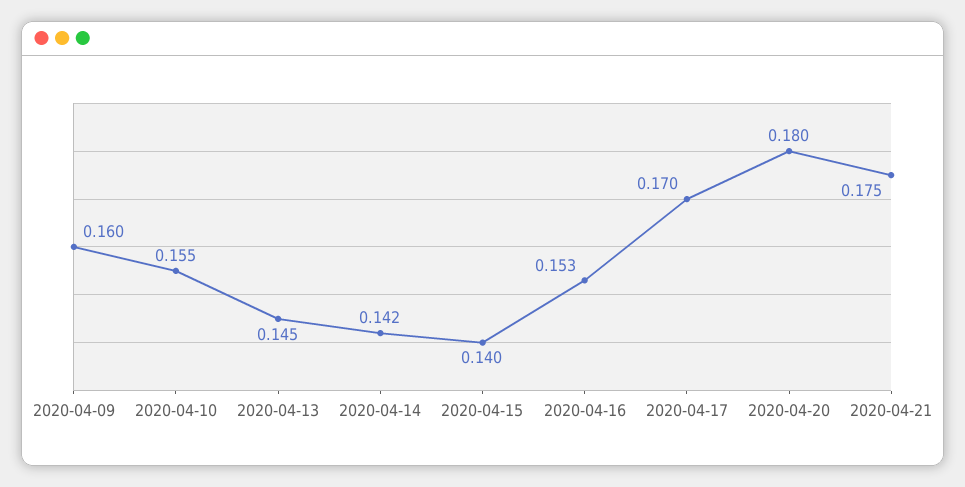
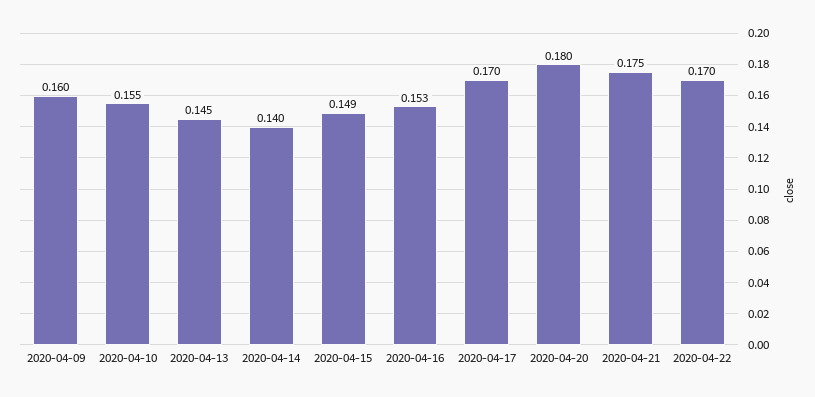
2020-04-14: 0.142 -> 0.14
2020-04-15: 0.14 -> 0.149
2020-04-22: none -> 0.17

